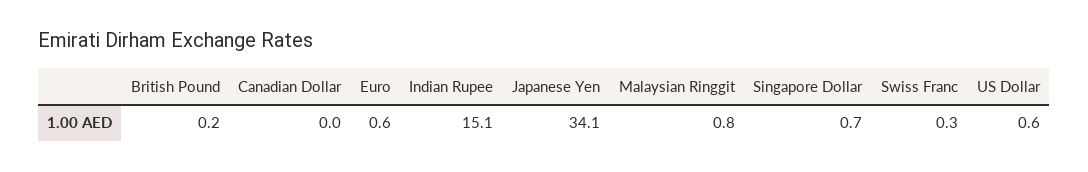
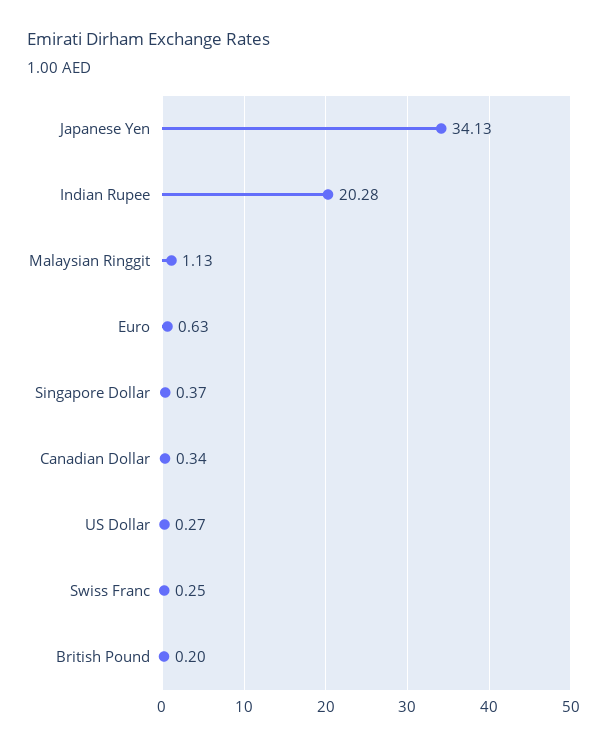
Canadian Dollar: 0 -> 0.34
Indian Rupee: 15.1 -> 20.28
Malaysian Ringgit: 0.8 -> 1.13
Singapore Dollar: 0.7 -> 0.37
US Dollar: 0.6 -> 0.27

